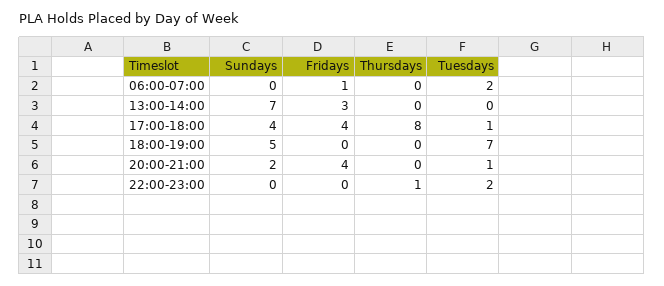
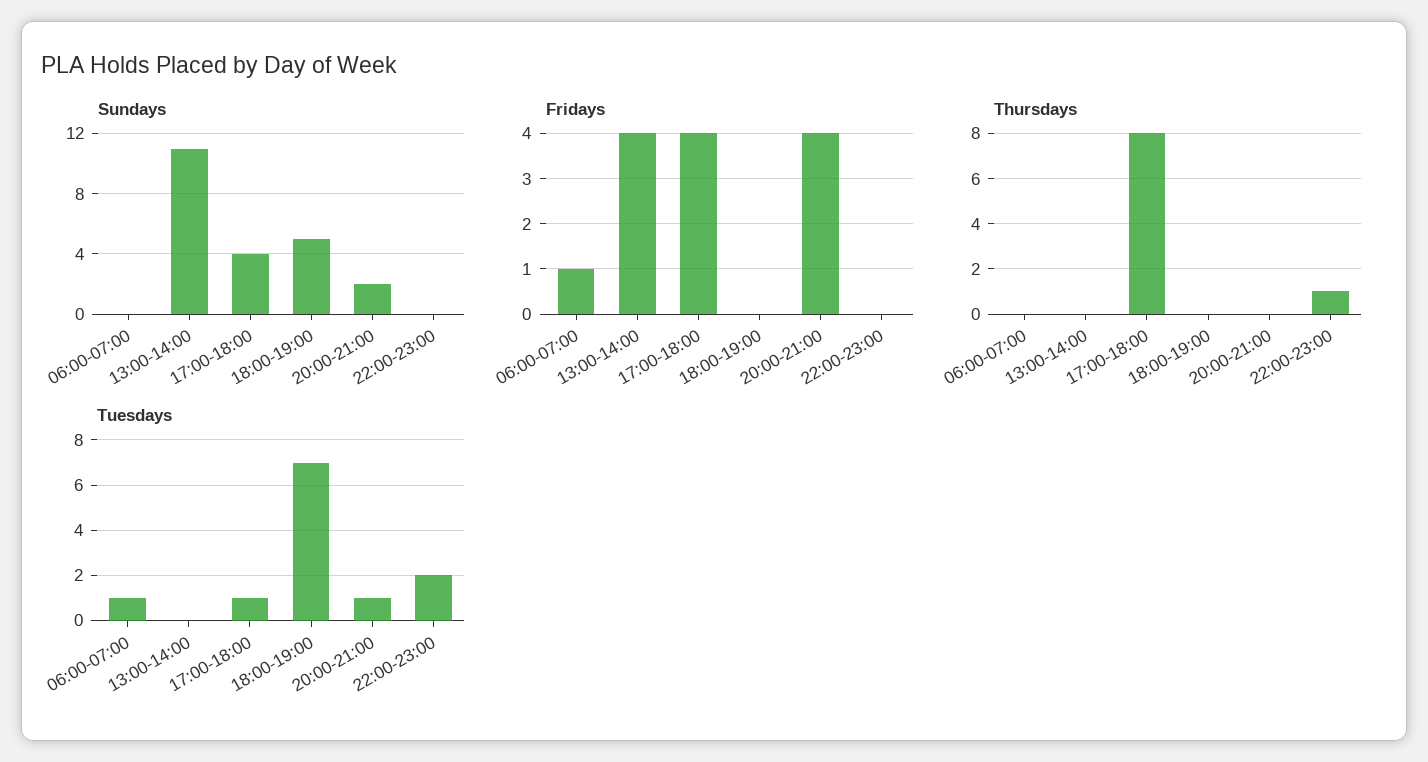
Tuesdays, 06:00-07:00: 2 -> 1
Sundays, 13:00-14:00: 7 -> 11
Fridays, 13:00-14:00: 3 -> 4

